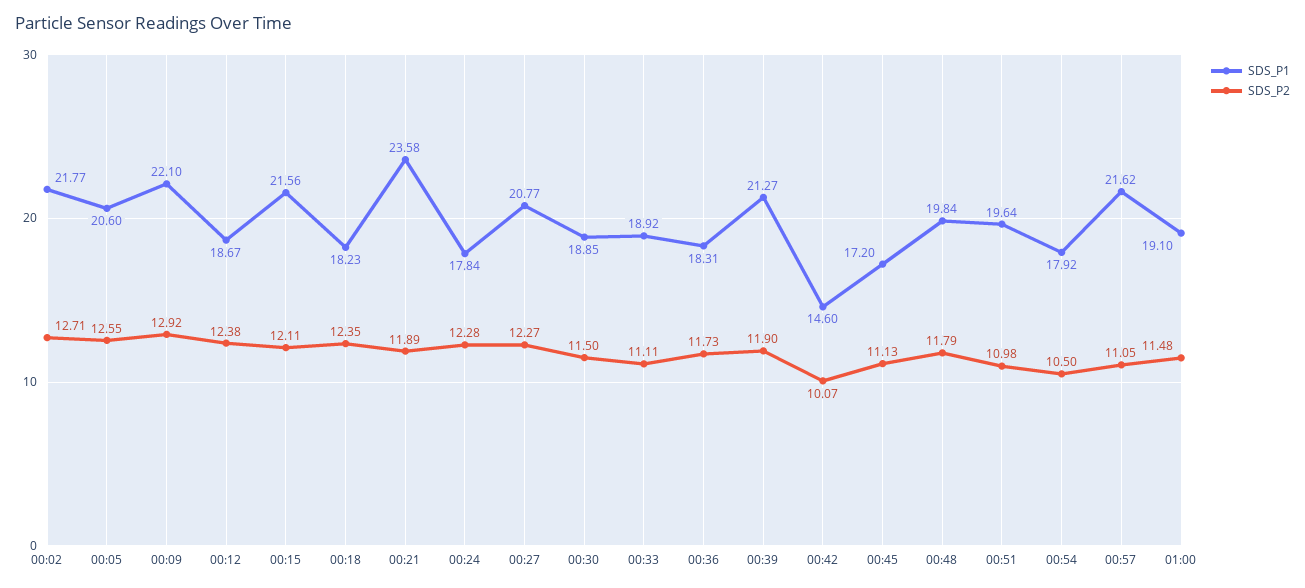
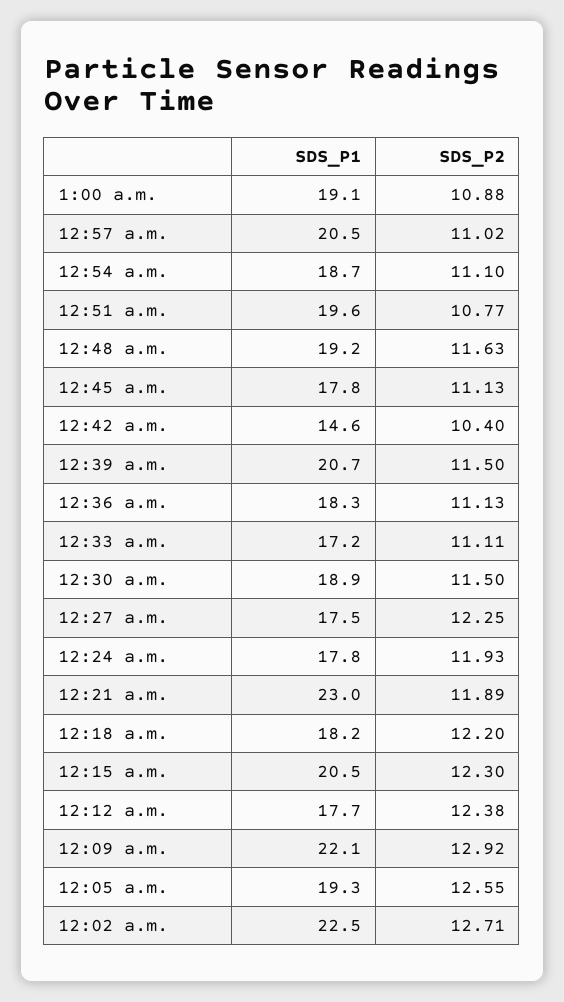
SDS_P1, 00:02: 21.77 -> 22.5
SDS_P1, 00:05: 20.6 -> 19.3
SDS_P1, 00:12: 18.67 -> 17.7
SDS_P1, 00:15: 21.56 -> 20.5
SDS_P2, 00:15: 12.11 -> 12.3
SDS_P2, 00:18: 12.35 -> 12.2
SDS_P1, 00:21: 23.58 -> 23
SDS_P2, 00:24: 12.28 -> 11.93
SDS_P1, 00:27: 20.77 -> 17.5
SDS_P2, 00:27: 12.27 -> 12.25
SDS_P1, 00:33: 18.92 -> 17.2
SDS_P2, 00:36: 11.73 -> 11.13
SDS_P1, 00:39: 21.27 -> 20.7
SDS_P2, 00:39: 11.9 -> 11.5
SDS_P2, 00:42: 10.07 -> 10.4
SDS_P1, 00:45: 17.2 -> 17.8
SDS_P1, 00:48: 19.84 -> 19.2
SDS_P2, 00:48: 11.79 -> 11.63
SDS_P2, 00:51: 10.98 -> 10.77
SDS_P1, 00:54: 17.92 -> 18.7
SDS_P2, 00:54: 10.5 -> 11.1
SDS_P1, 00:57: 21.62 -> 20.5
SDS_P2, 00:57: 11.05 -> 11.02
SDS_P2, 01:00: 11.48 -> 10.88

